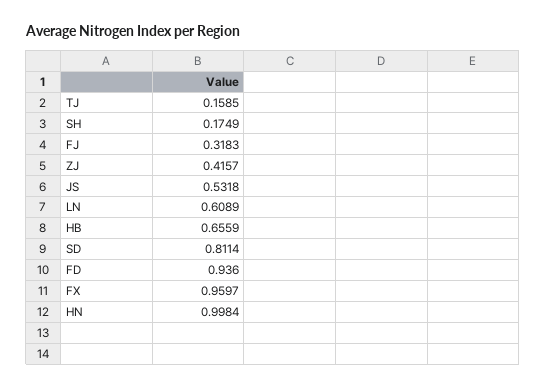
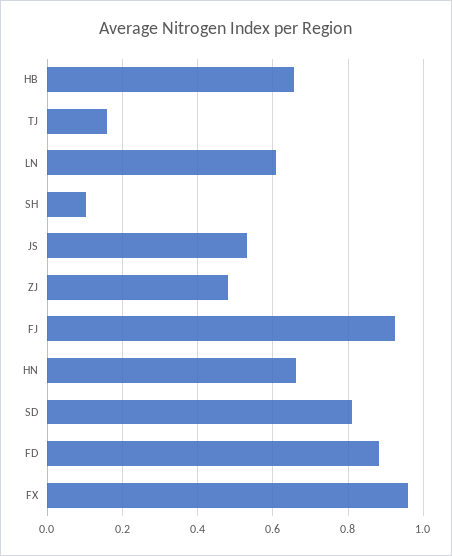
SH: 0.1749 -> 0.1
FJ: 0.3183 -> 0.92
ZJ: 0.4157 -> 0.48
FD: 0.936 -> 0.88
HN: 0.9984 -> 0.66

